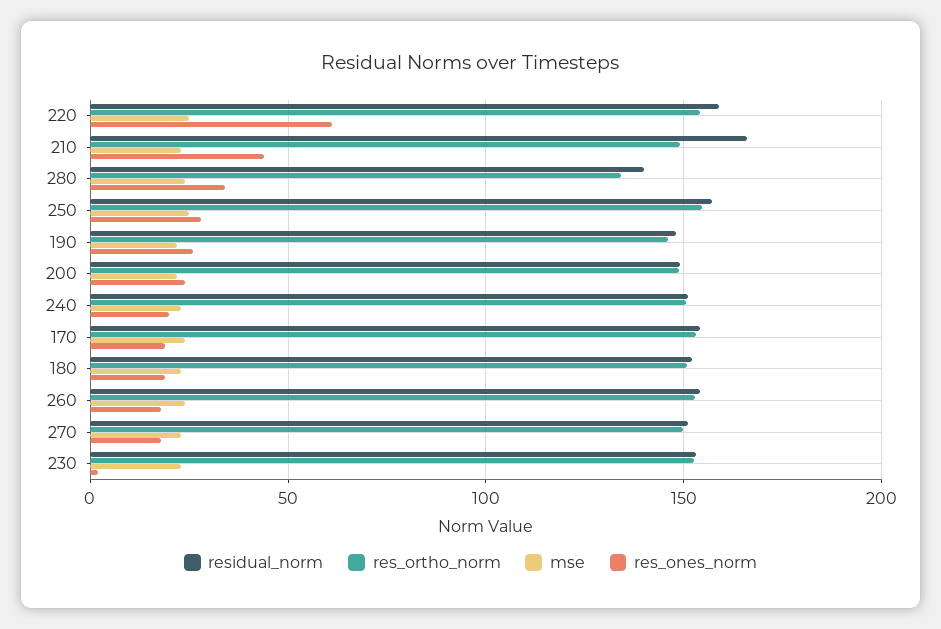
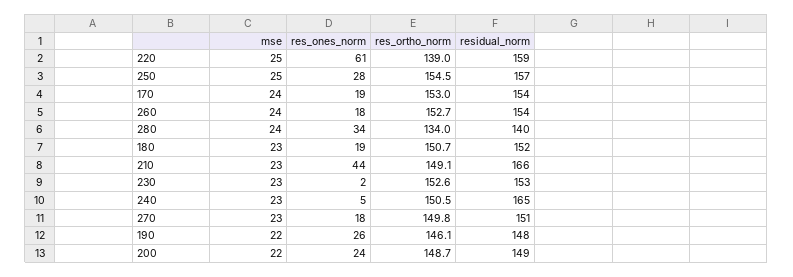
res_ortho_norm, 220: 155 -> 139
residual_norm, 240: 150 -> 165
res_ones_norm, 240: 20 -> 5

